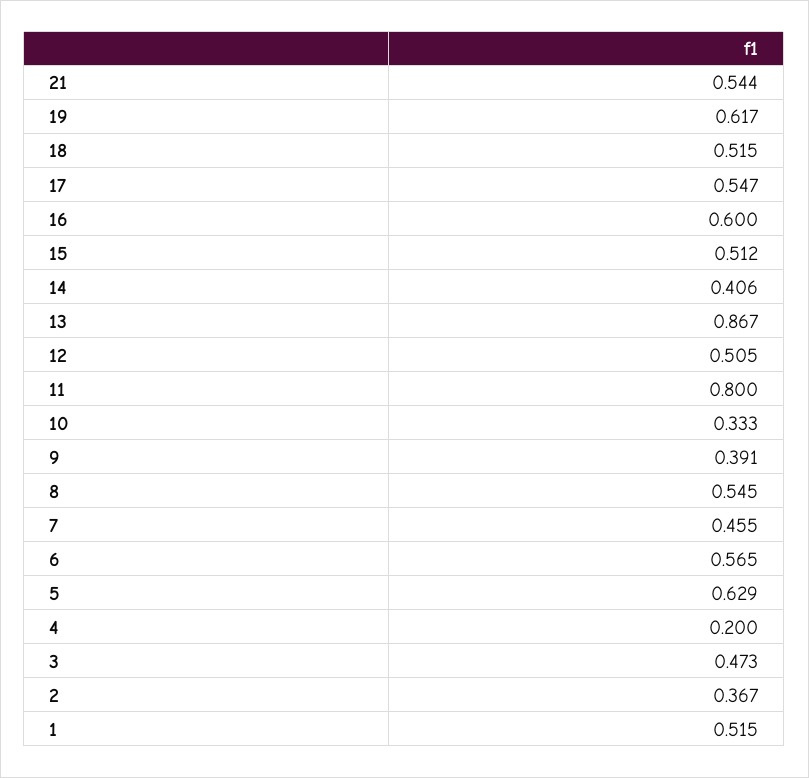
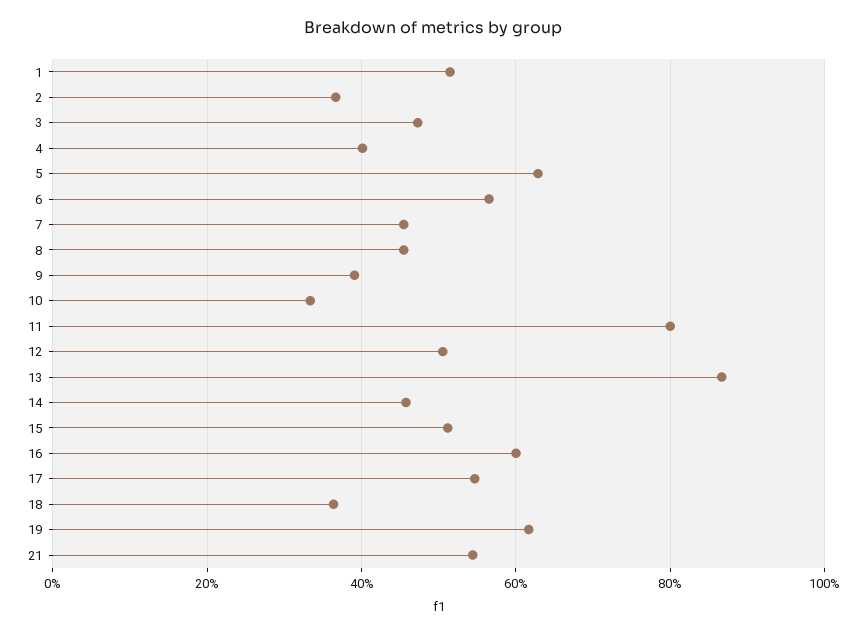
18: 0.515 -> 0.36
14: 0.406 -> 0.46
8: 0.545 -> 0.46
4: 0.2 -> 0.4

